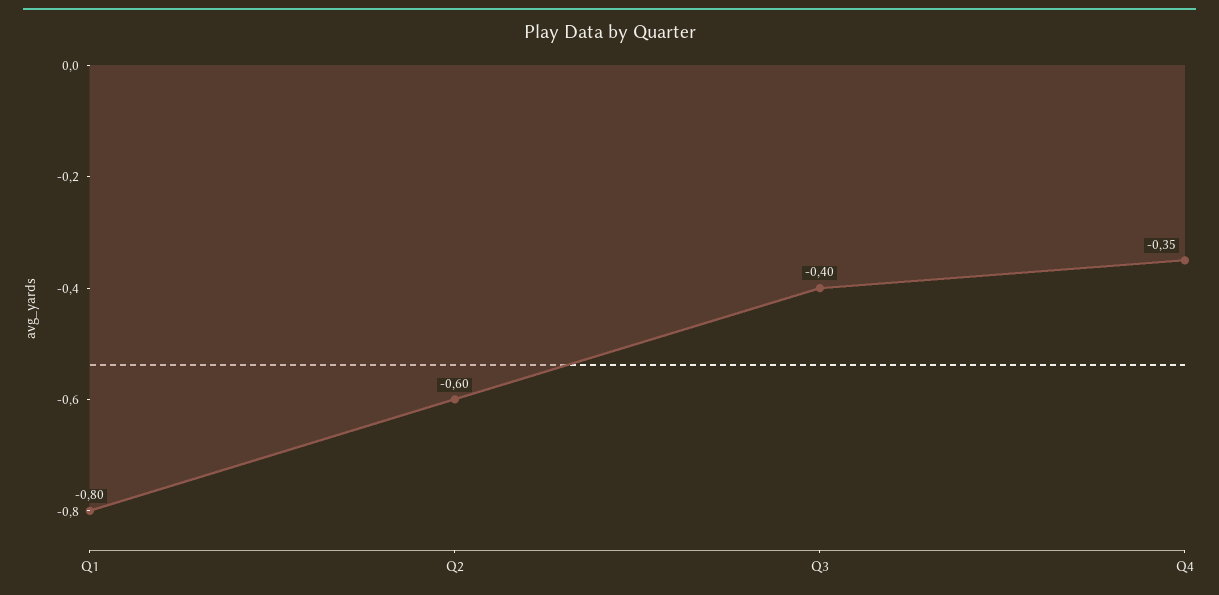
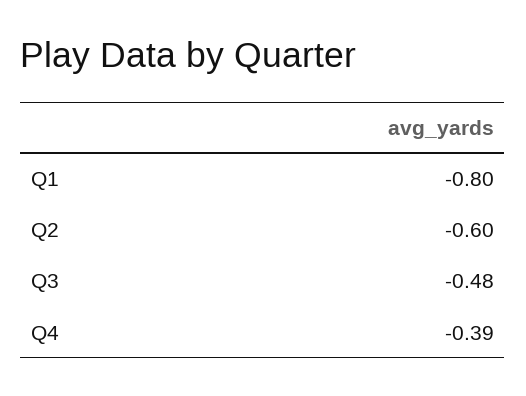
Q3: -0.4 -> -0.48
Q4: -0.35 -> -0.39

